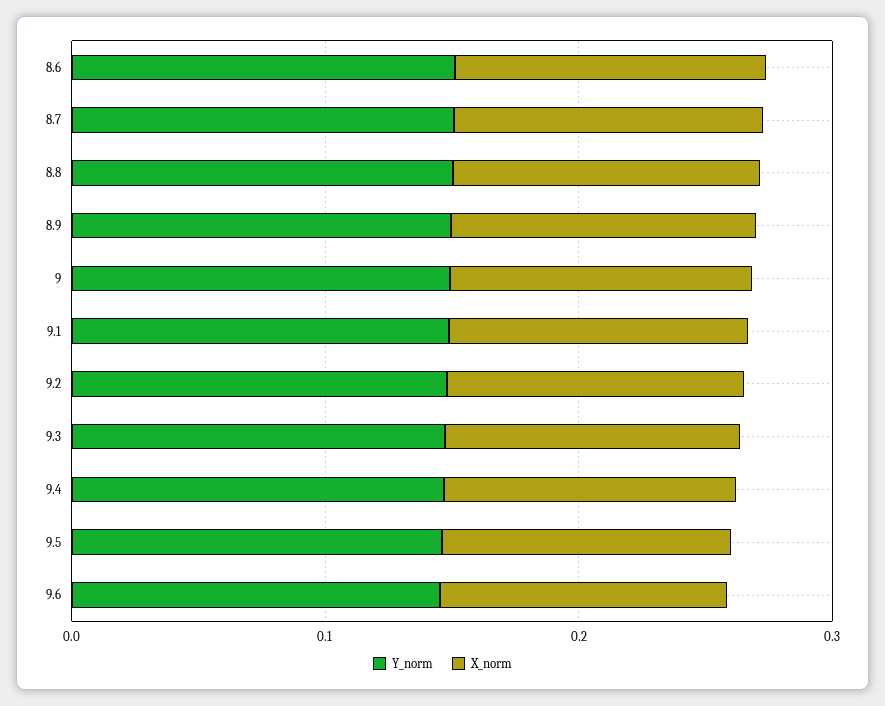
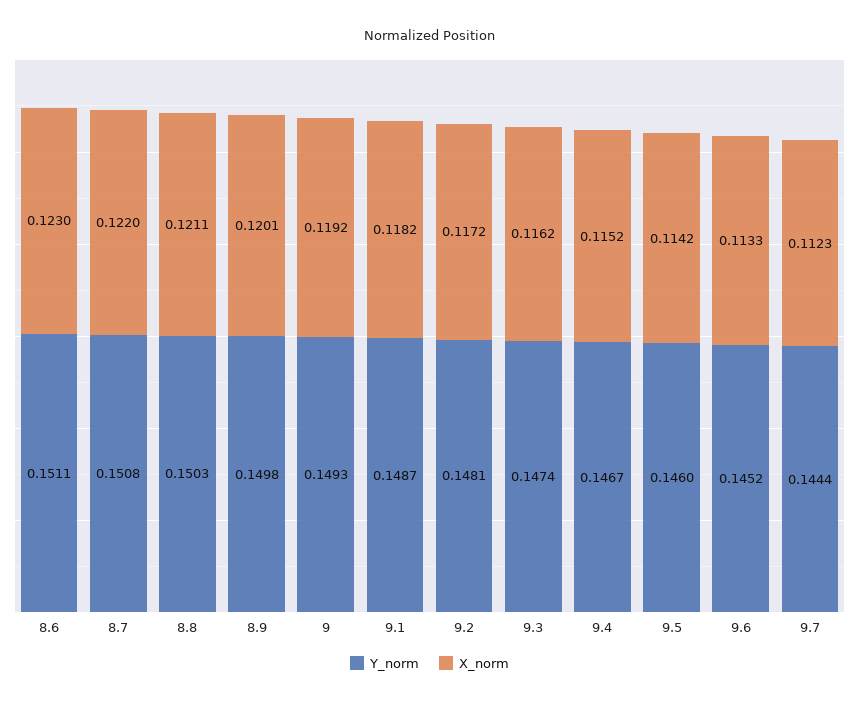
Y_norm, 9.7: none -> 0.1444
X_norm, 9.7: none -> 0.1123

